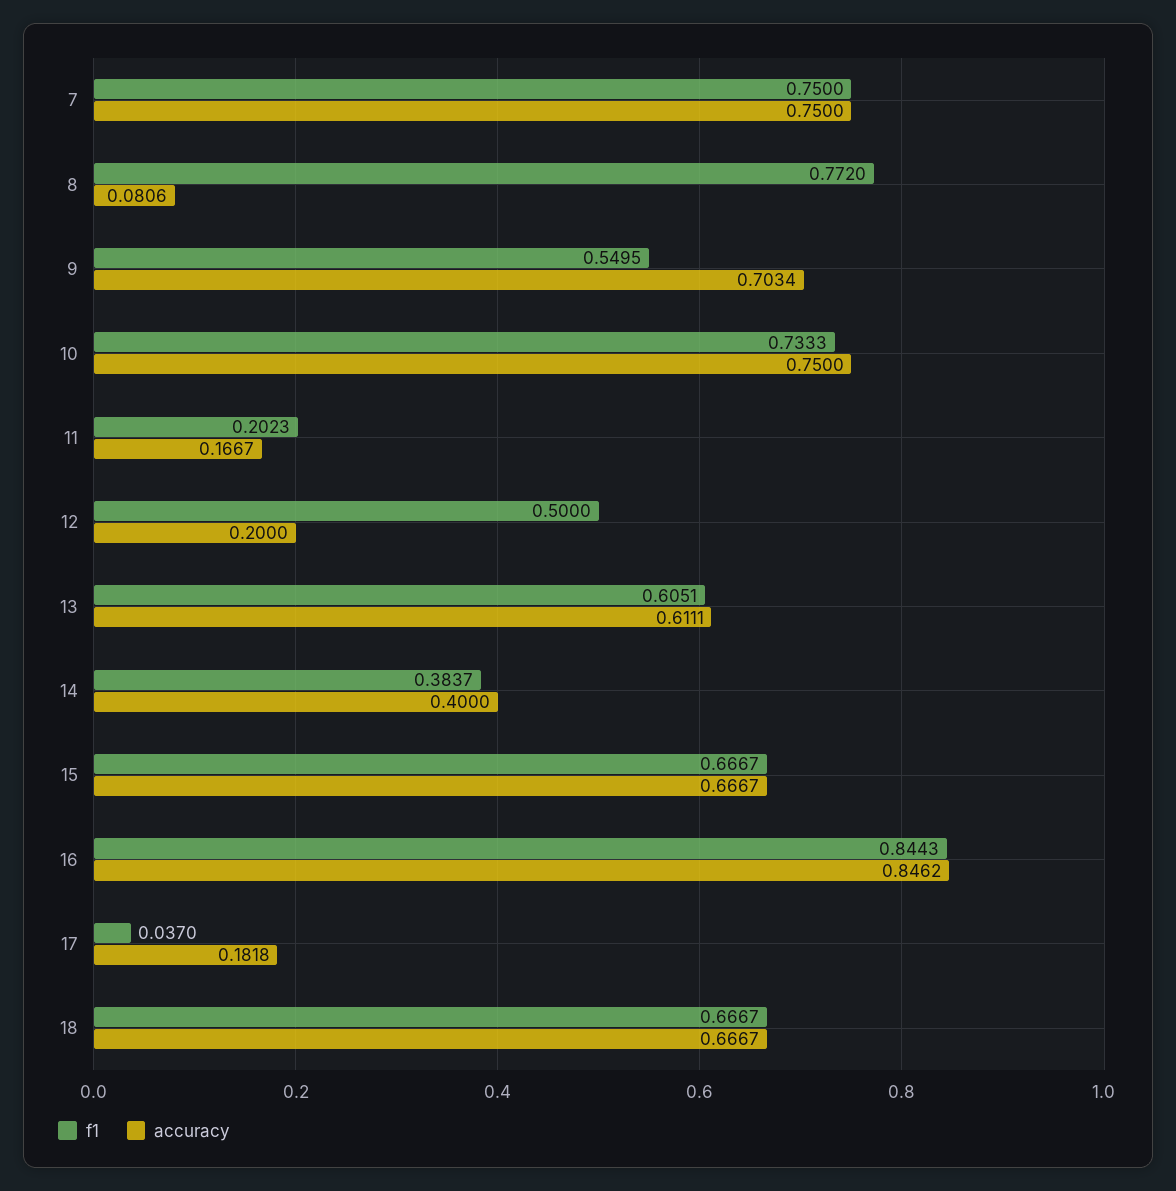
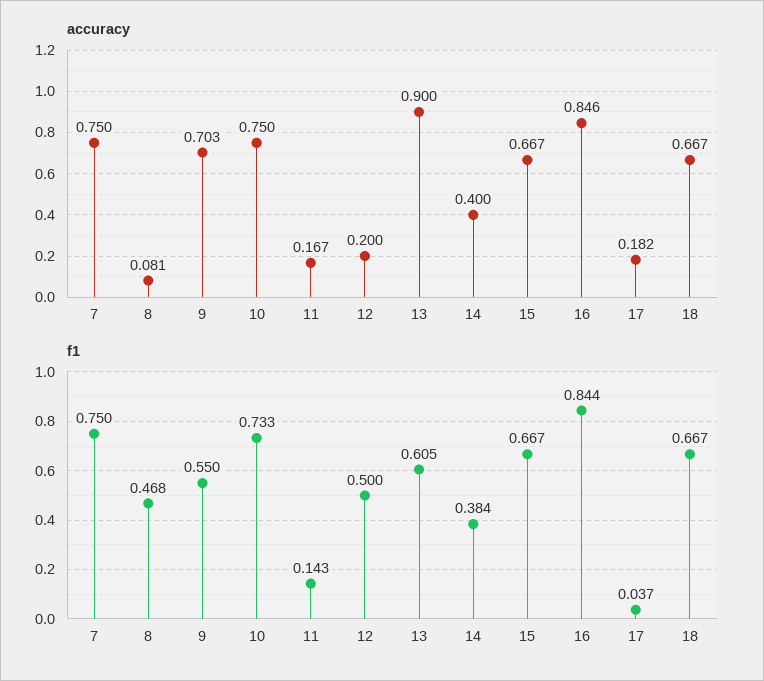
f1, 8: 0.772 -> 0.468
f1, 11: 0.2023 -> 0.143
accuracy, 13: 0.6111 -> 0.9

